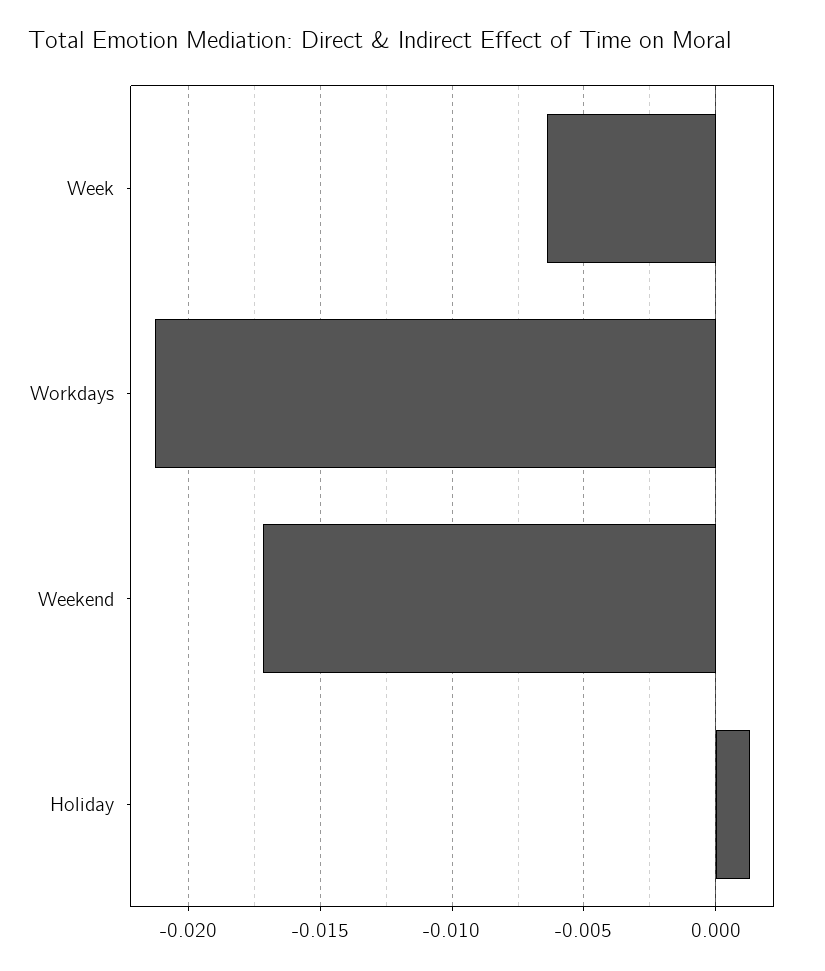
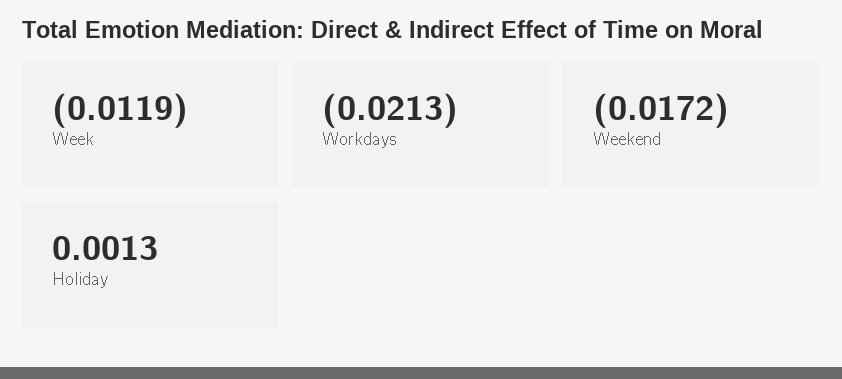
Week: -0.0065 -> -0.0119

